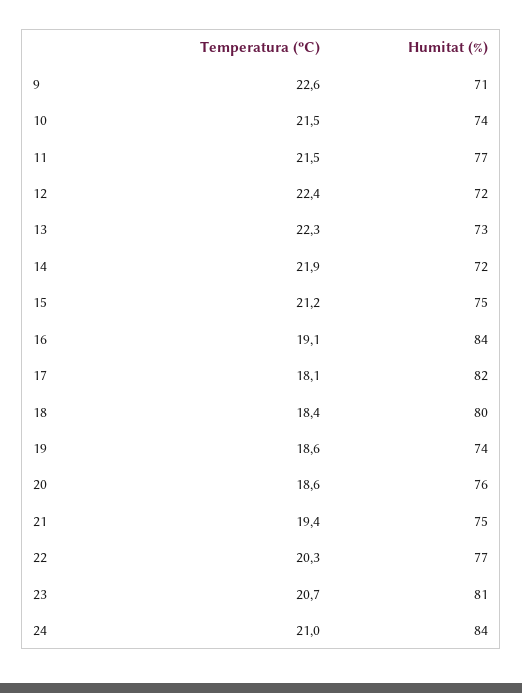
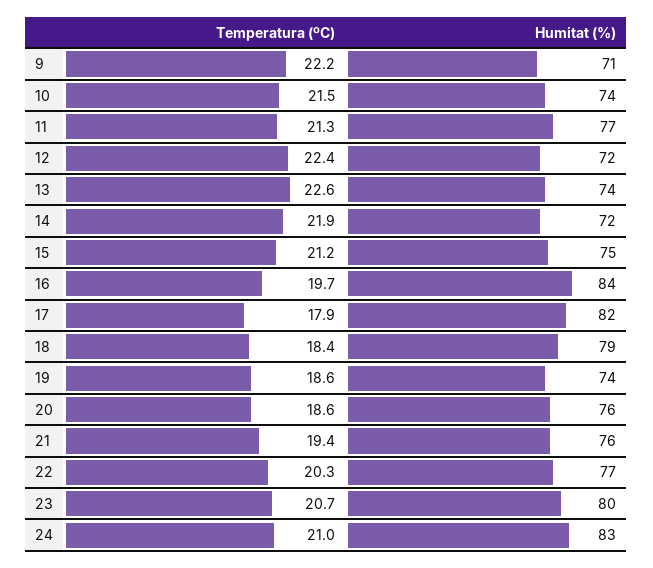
Temperatura (ºC), 9: 22.6 -> 22.2
Temperatura (ºC), 11: 21.5 -> 21.3
Temperatura (ºC), 13: 22.3 -> 22.6
Humitat (%), 13: 73 -> 74
Temperatura (ºC), 16: 19.1 -> 19.7
Temperatura (ºC), 17: 18.1 -> 17.9
Humitat (%), 18: 80 -> 79
Humitat (%), 21: 75 -> 76
Humitat (%), 23: 81 -> 80
Humitat (%), 24: 84 -> 83

